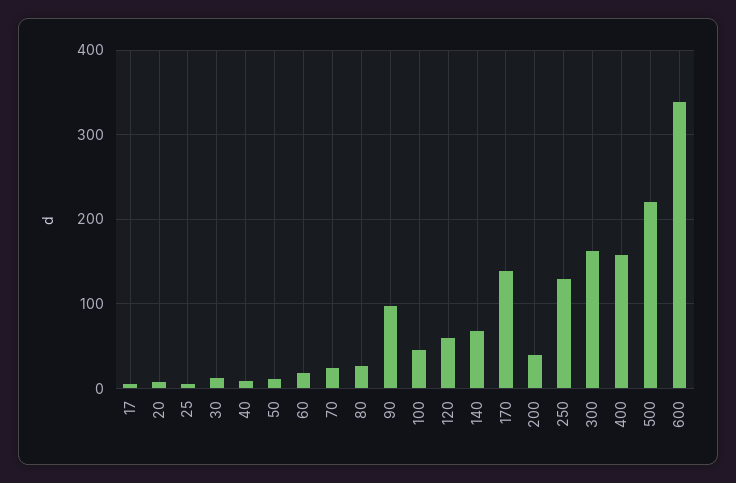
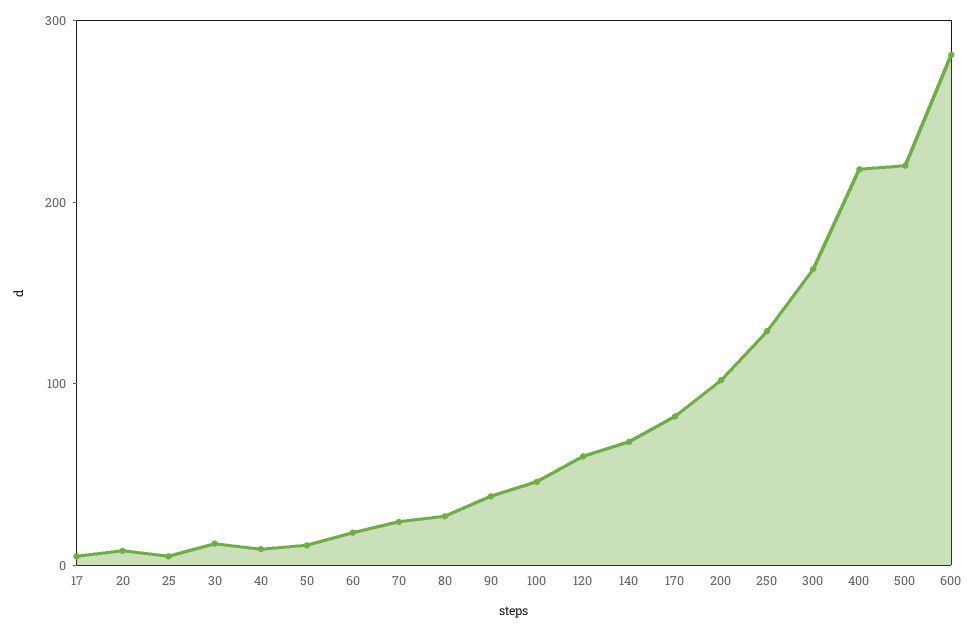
90: 100 -> 40
170: 140 -> 80
200: 40 -> 100
400: 160 -> 220
600: 340 -> 280

